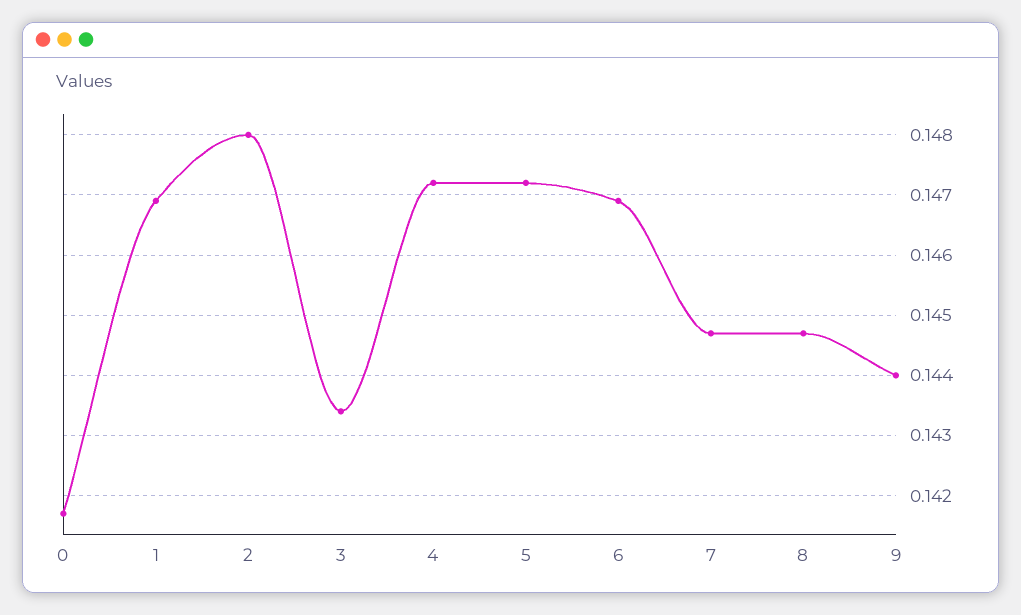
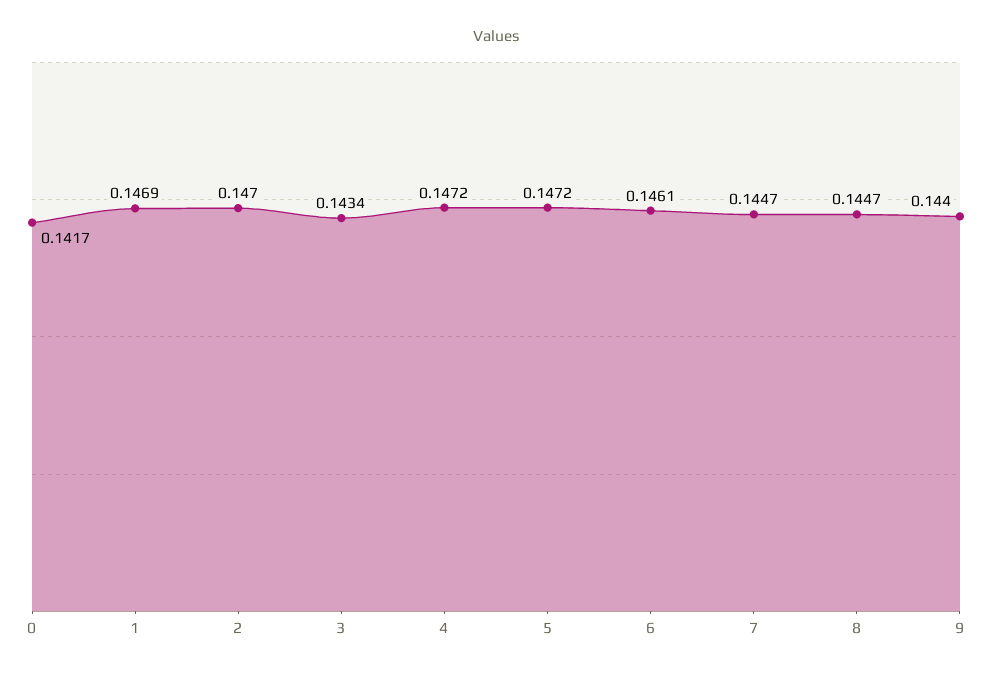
2: 0.148 -> 0.147
6: 0.1469 -> 0.1461

